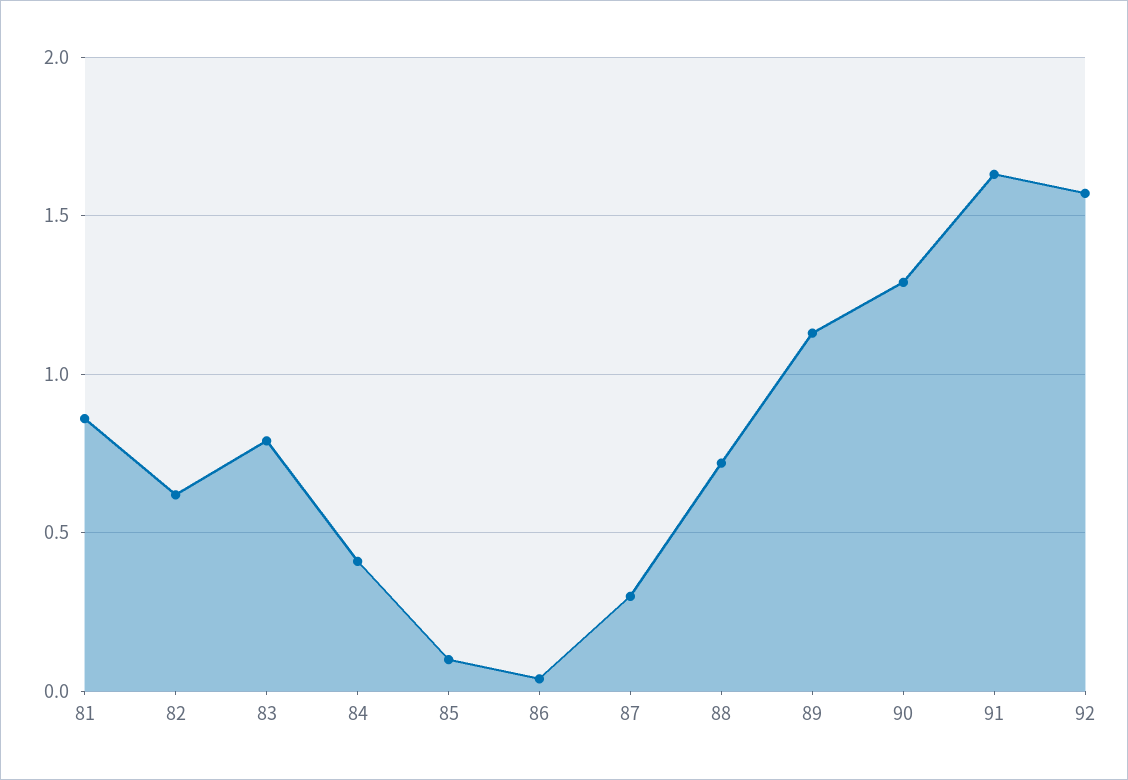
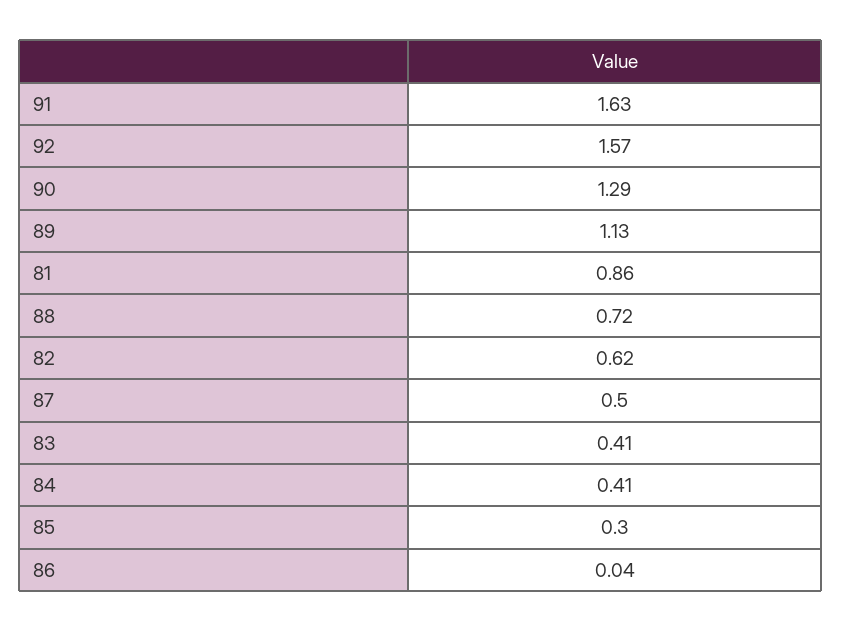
83: 0.8 -> 0.41
85: 0.1 -> 0.3
87: 0.3 -> 0.5

